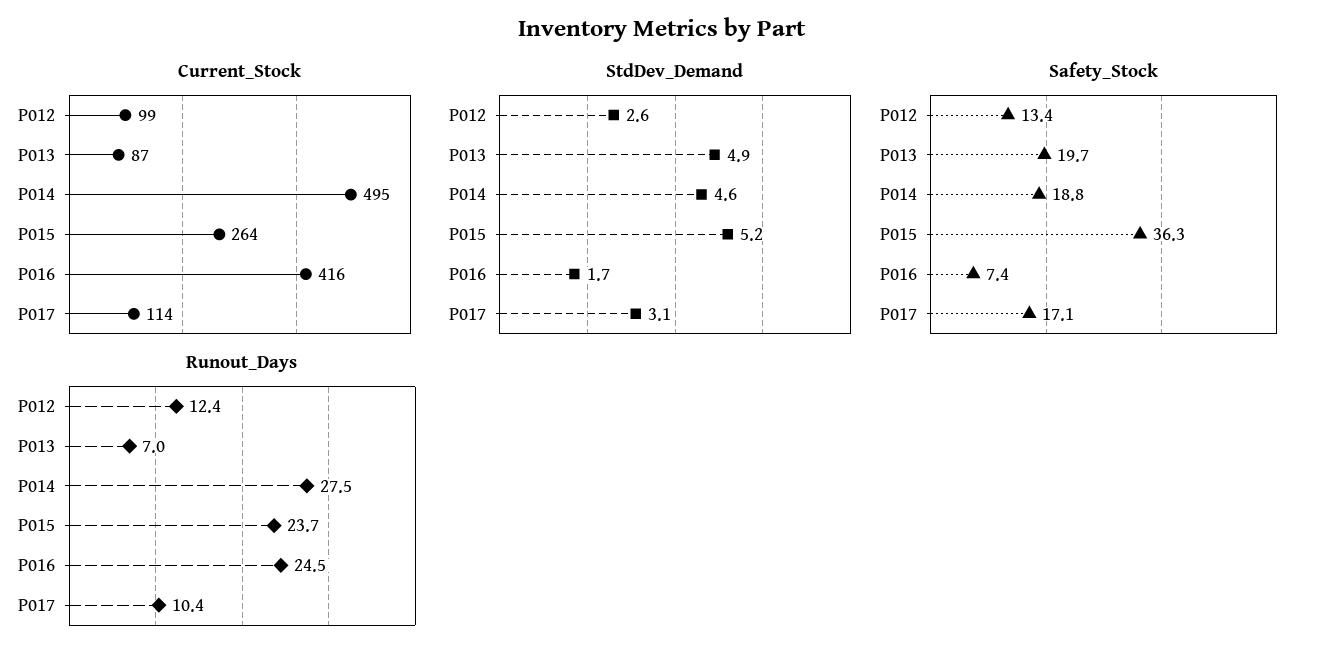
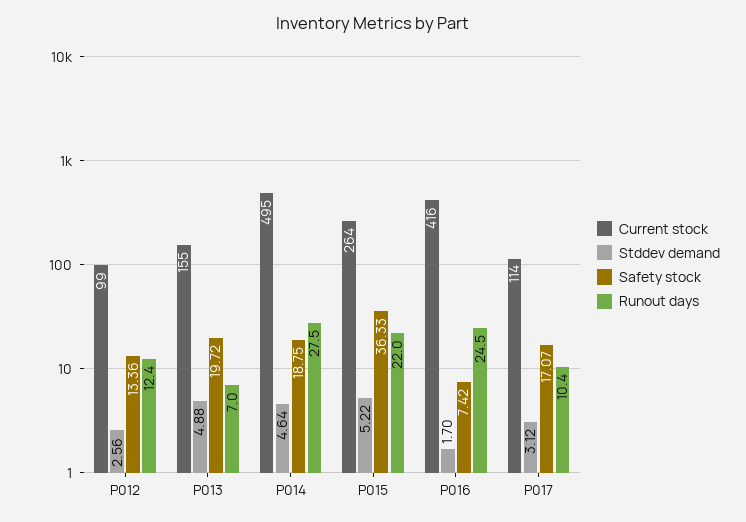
Current_Stock, P013: 87 -> 155
Runout_Days, P015: 23.7 -> 22

